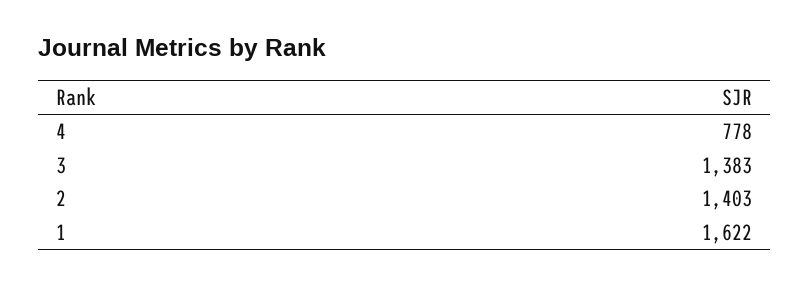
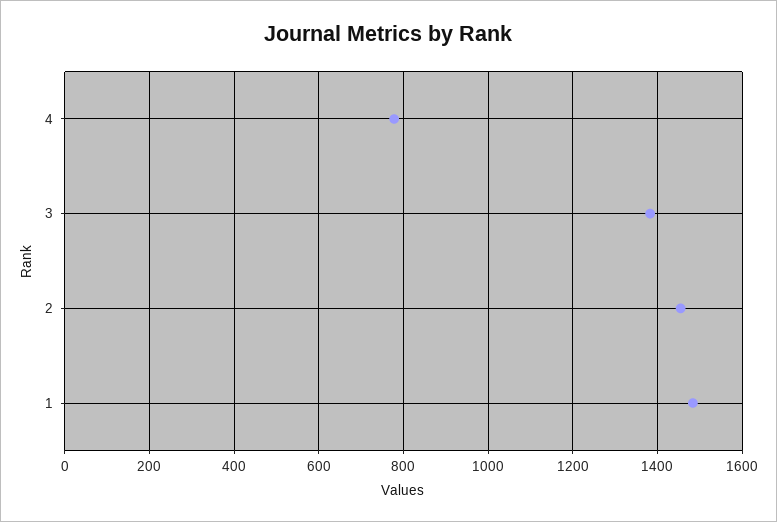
2: 1403 -> 1460
1: 1622 -> 1480

